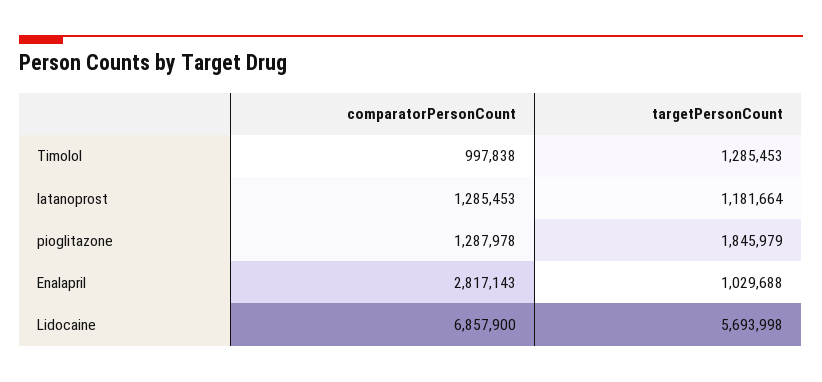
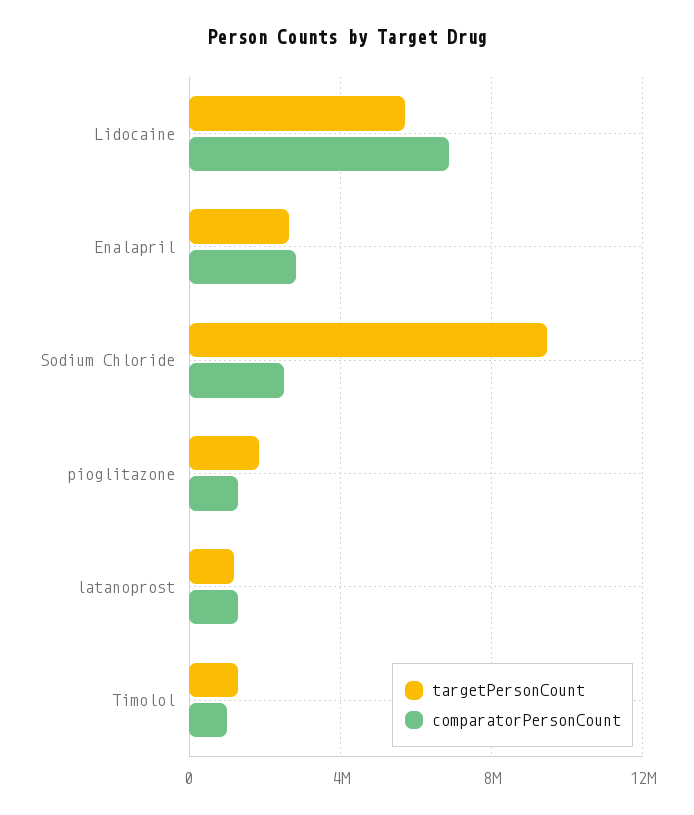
targetPersonCount, Enalapril: 1029688 -> 2500000
targetPersonCount, Sodium Chloride: none -> 9500000
comparatorPersonCount, Sodium Chloride: none -> 2500000

